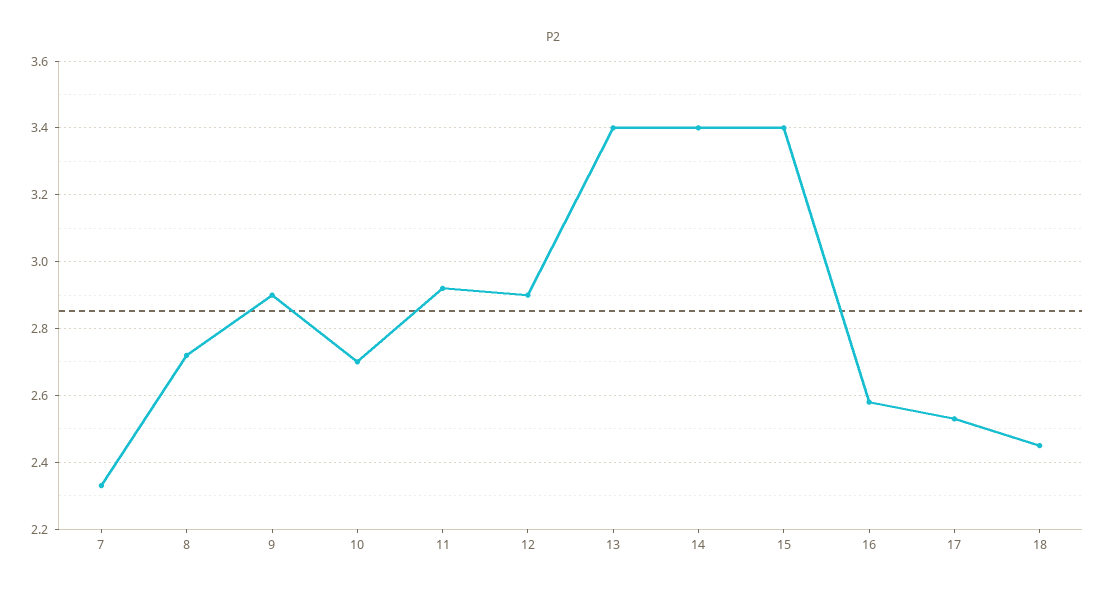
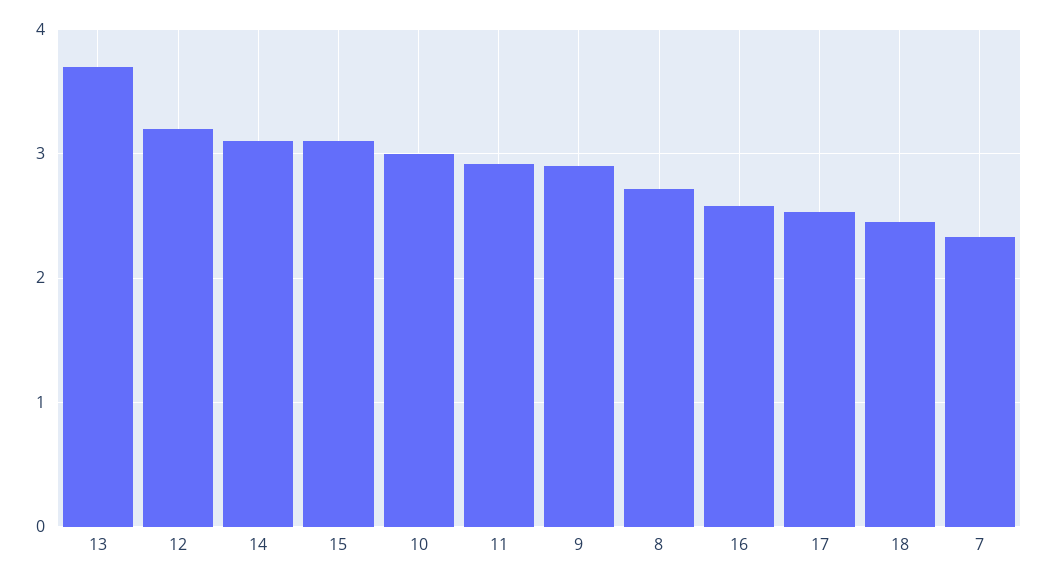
10: 2.7 -> 3
12: 2.9 -> 3.2
13: 3.4 -> 3.7
14: 3.4 -> 3.1
15: 3.4 -> 3.1

